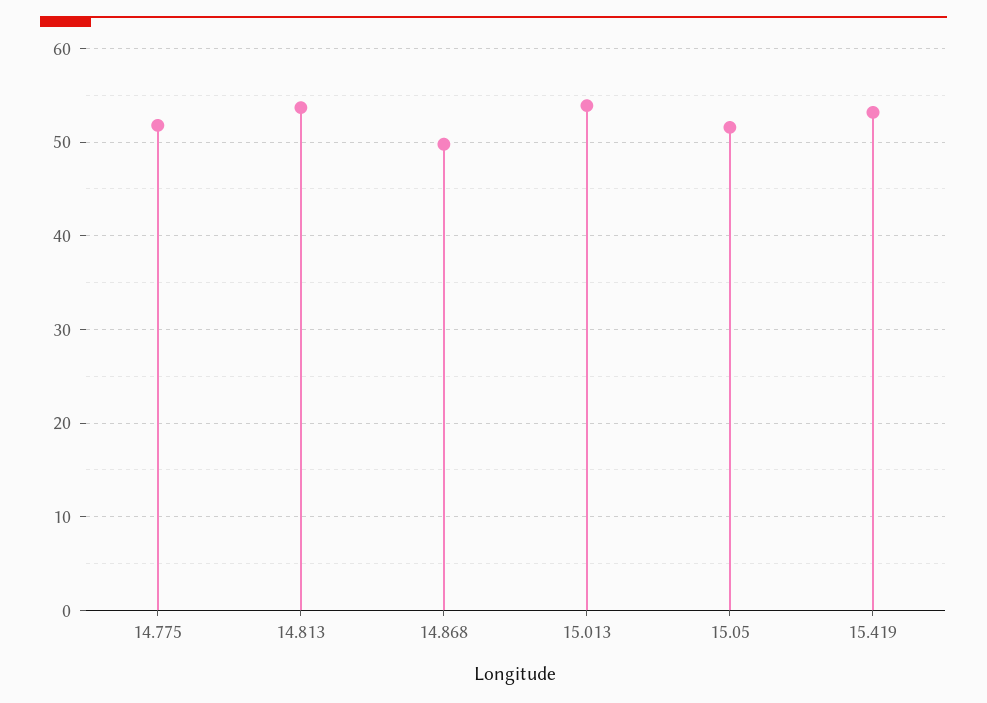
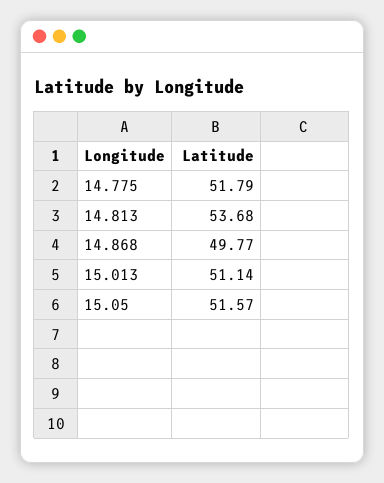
15.013: 54 -> 51.14
15.419: 53 -> none

